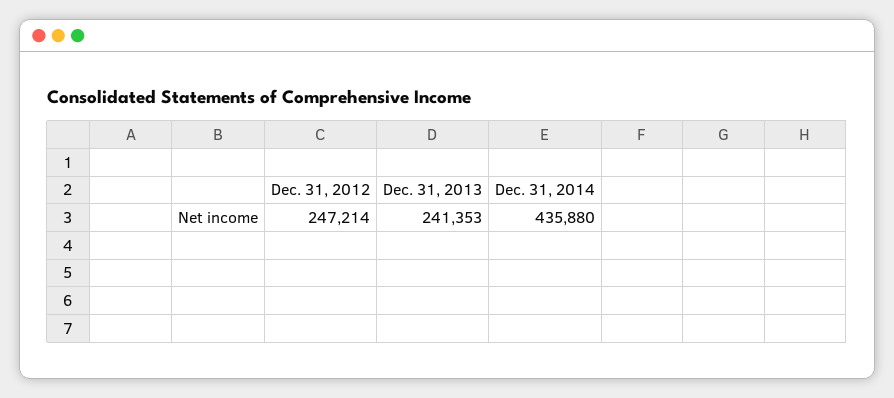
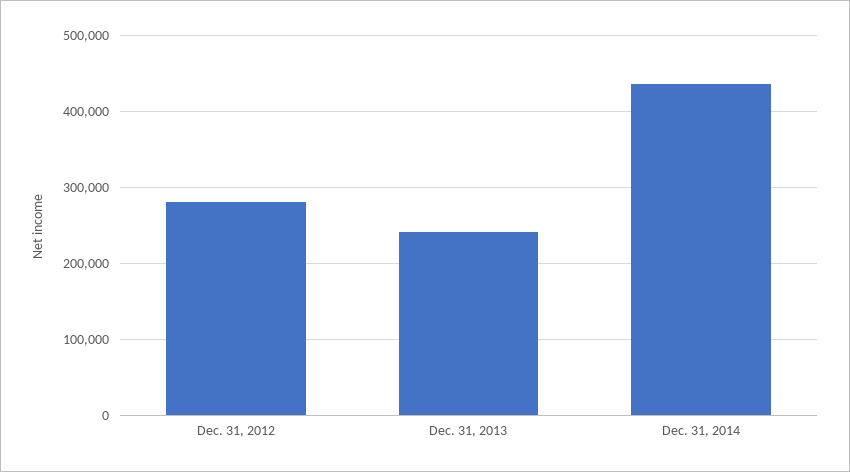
Dec. 31, 2012: 247214 -> 280000

